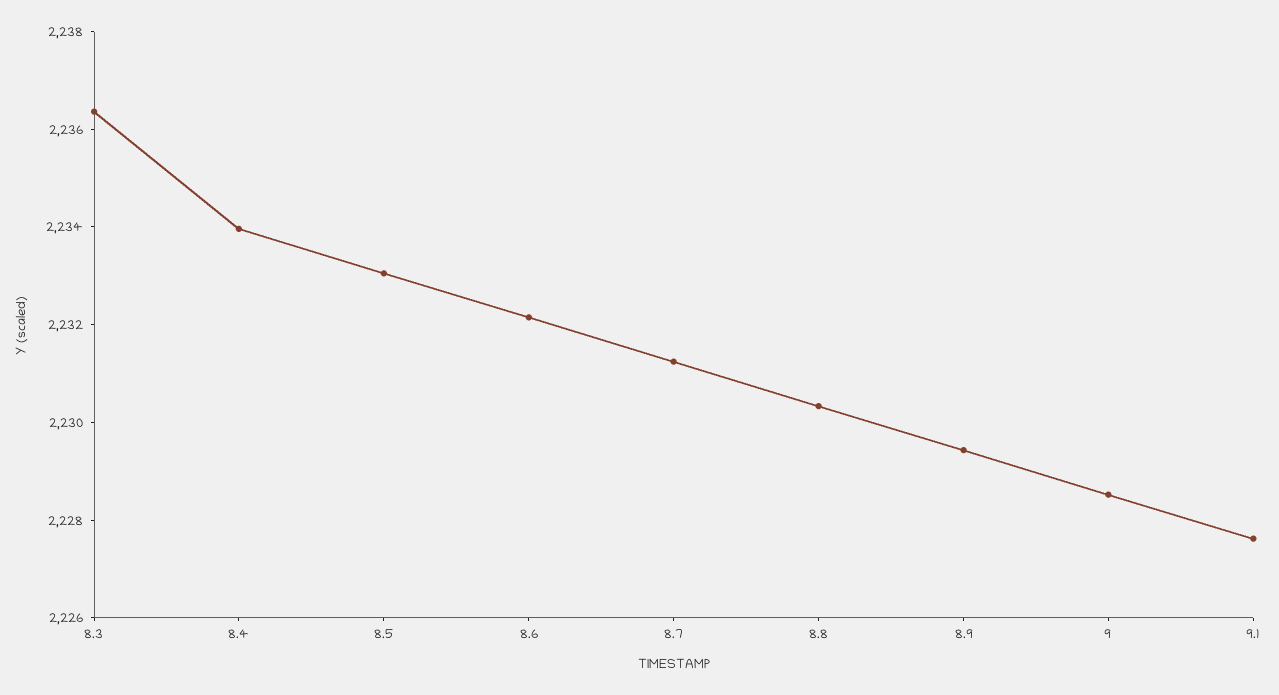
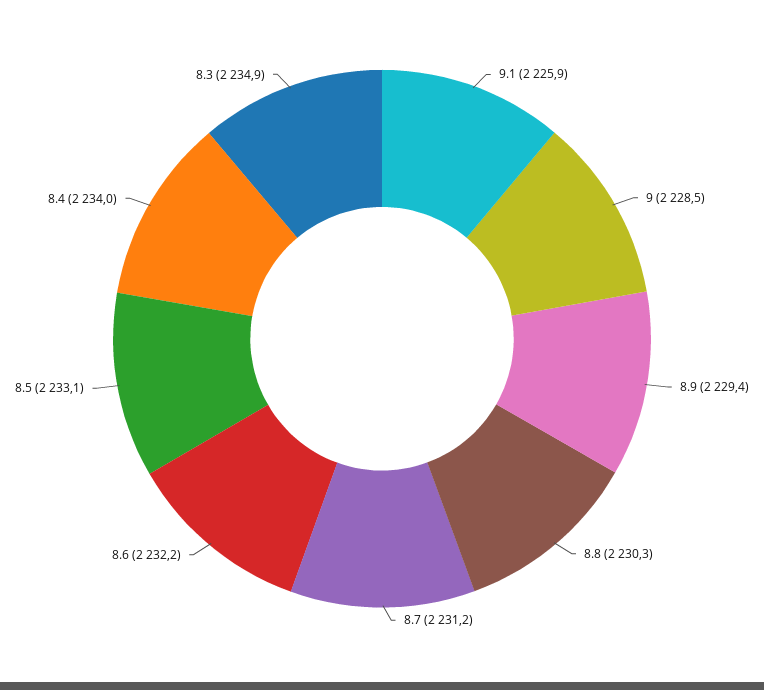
8.3: 2236.5 -> 2234.9
9.1: 2227.5 -> 2225.9

